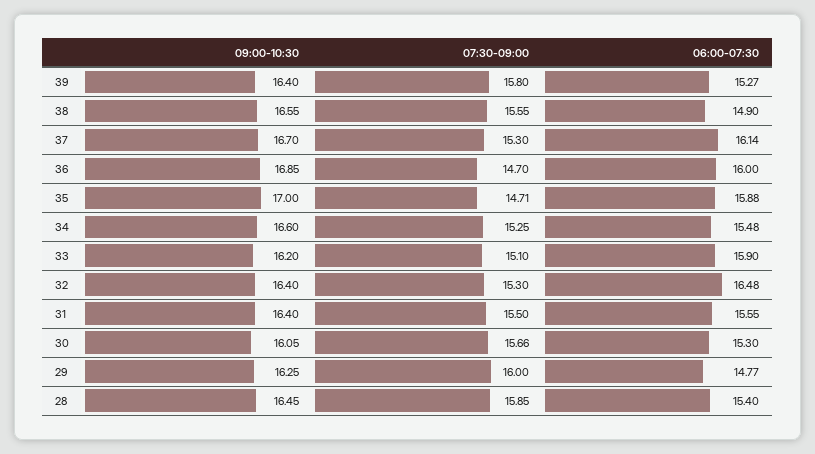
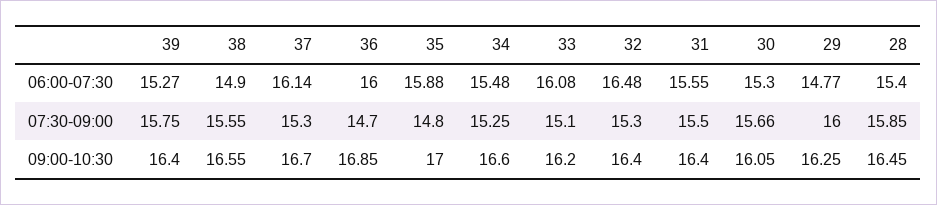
07:30-09:00, 39: 15.8 -> 15.75
07:30-09:00, 35: 14.71 -> 14.8
06:00-07:30, 33: 15.9 -> 16.08

